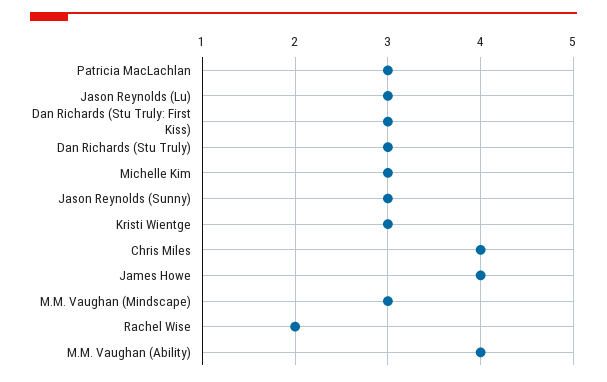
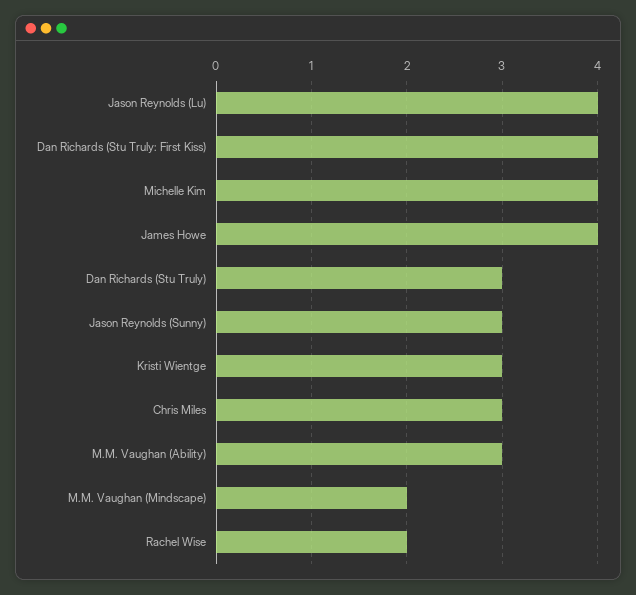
Patricia MacLachlan: 3 -> none
Jason Reynolds (Lu): 3 -> 4
Dan Richards (Stu Truly: First Kiss): 3 -> 4
Michelle Kim: 3 -> 4
Chris Miles: 4 -> 3
M.M. Vaughan (Mindscape): 3 -> 2
M.M. Vaughan (Ability): 4 -> 3

